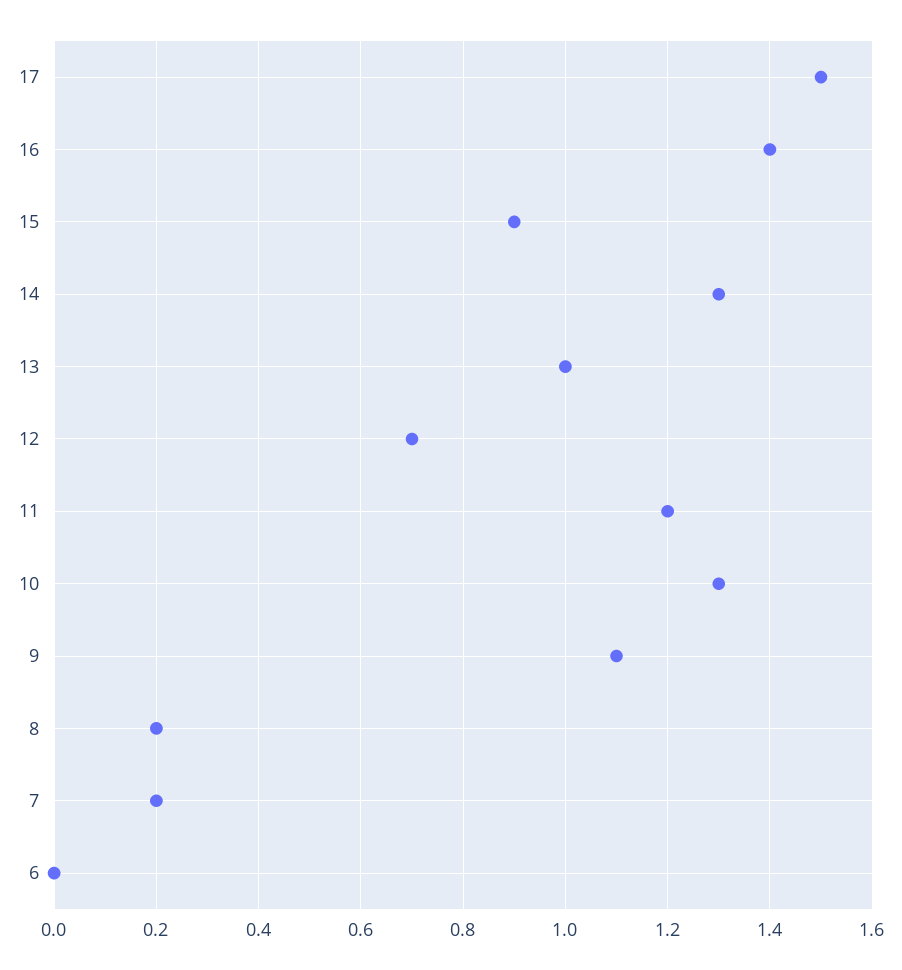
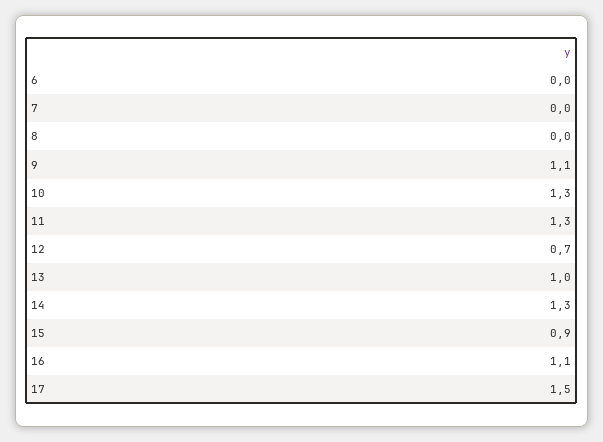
16: 1.4 -> 1.1
11: 1.2 -> 1.3
8: 0.2 -> 0
7: 0.2 -> 0

